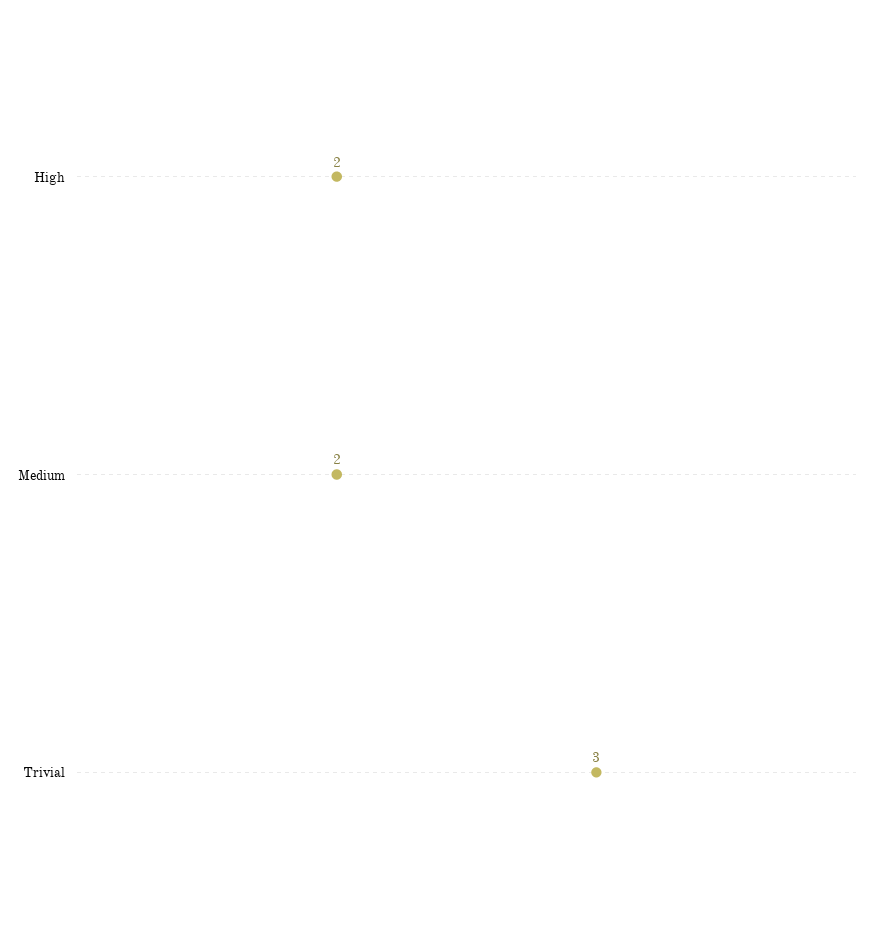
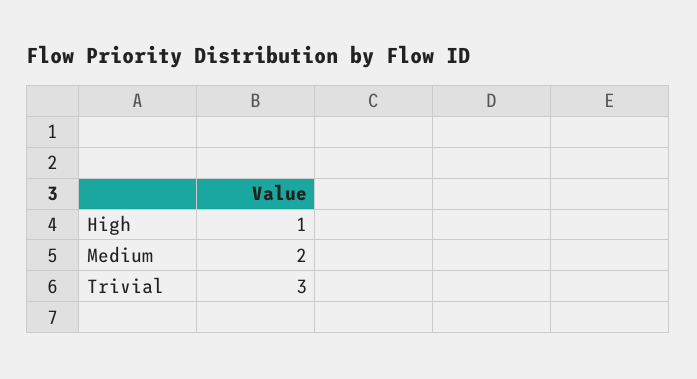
High: 2 -> 1

